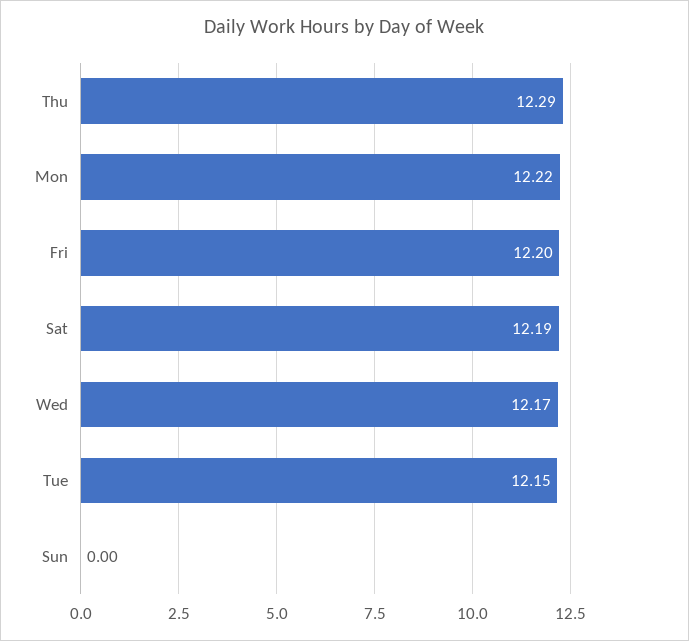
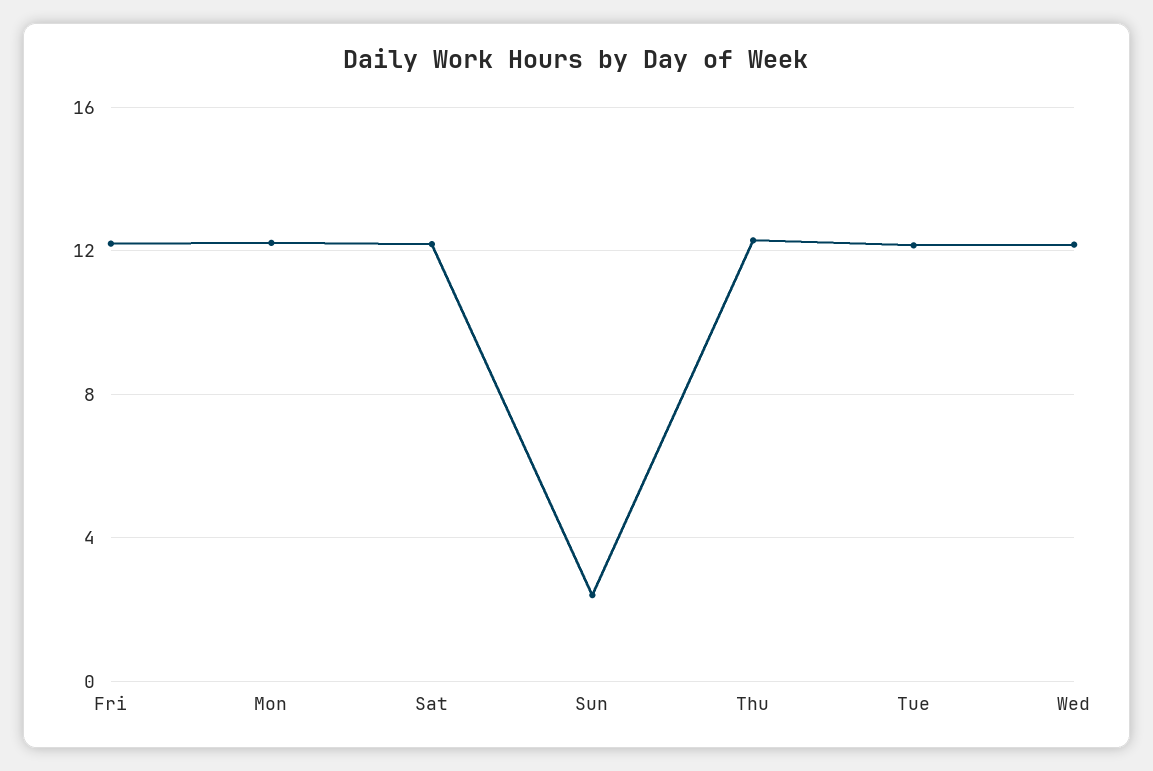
Sun: 0 -> 2.5

